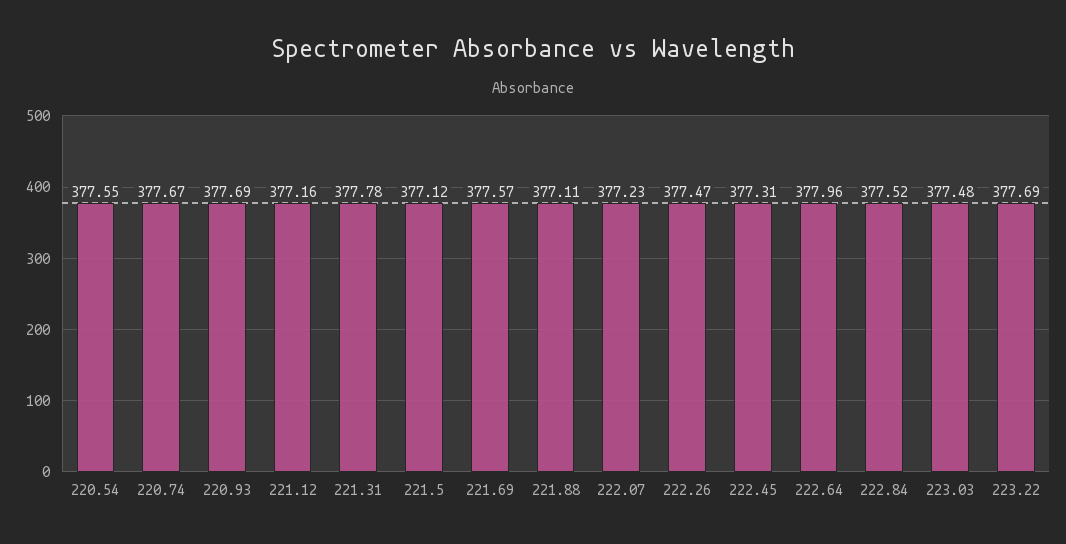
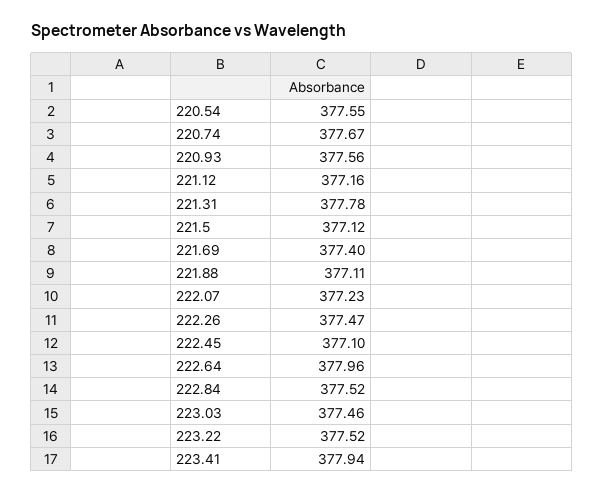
220.93: 377.69 -> 377.56
221.69: 377.57 -> 377.4
222.45: 377.31 -> 377.1
223.03: 377.48 -> 377.46
223.22: 377.69 -> 377.52
223.41: none -> 377.94

